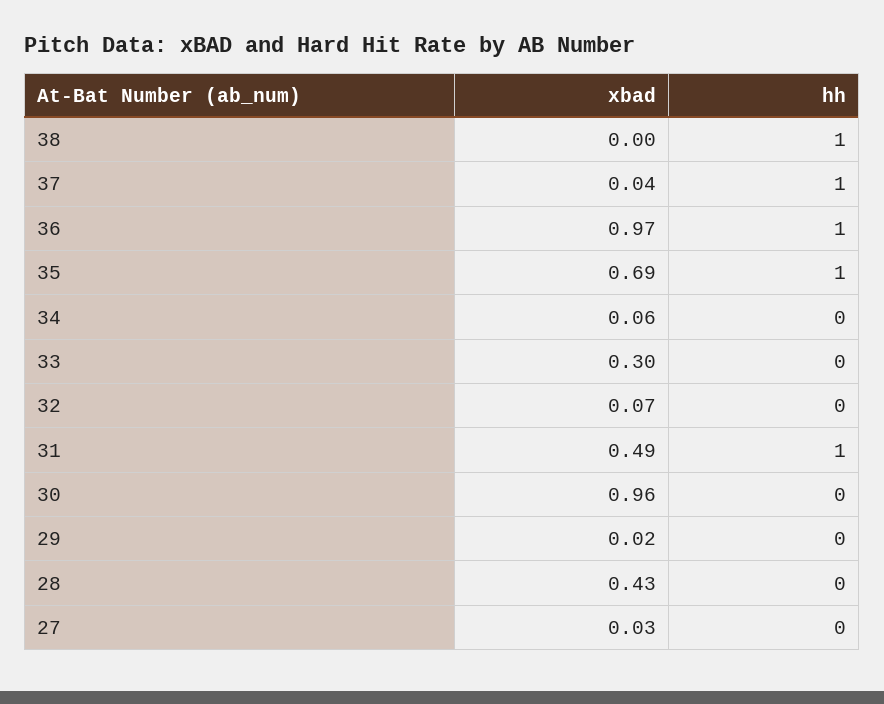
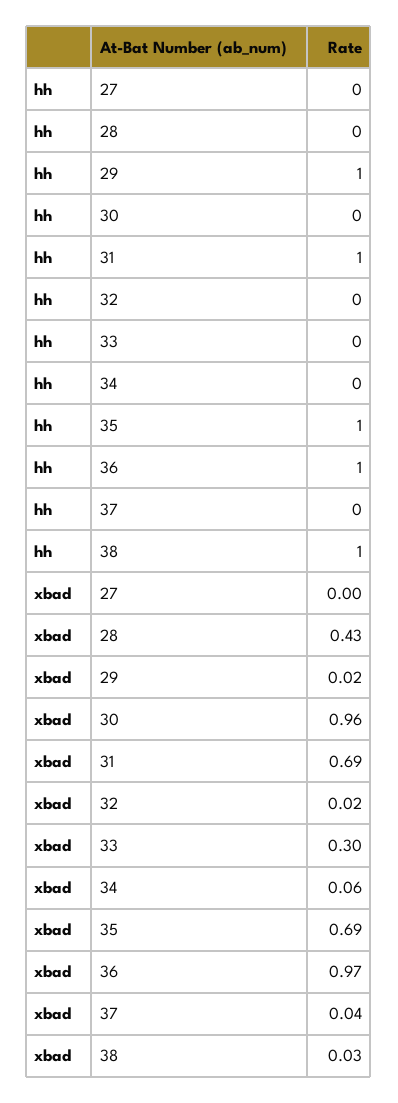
xbad, 38: 0 -> 0.03
hh, 37: 1 -> 0
xbad, 32: 0.07 -> 0.02
xbad, 31: 0.49 -> 0.69
hh, 29: 0 -> 1
xbad, 27: 0.03 -> 0

